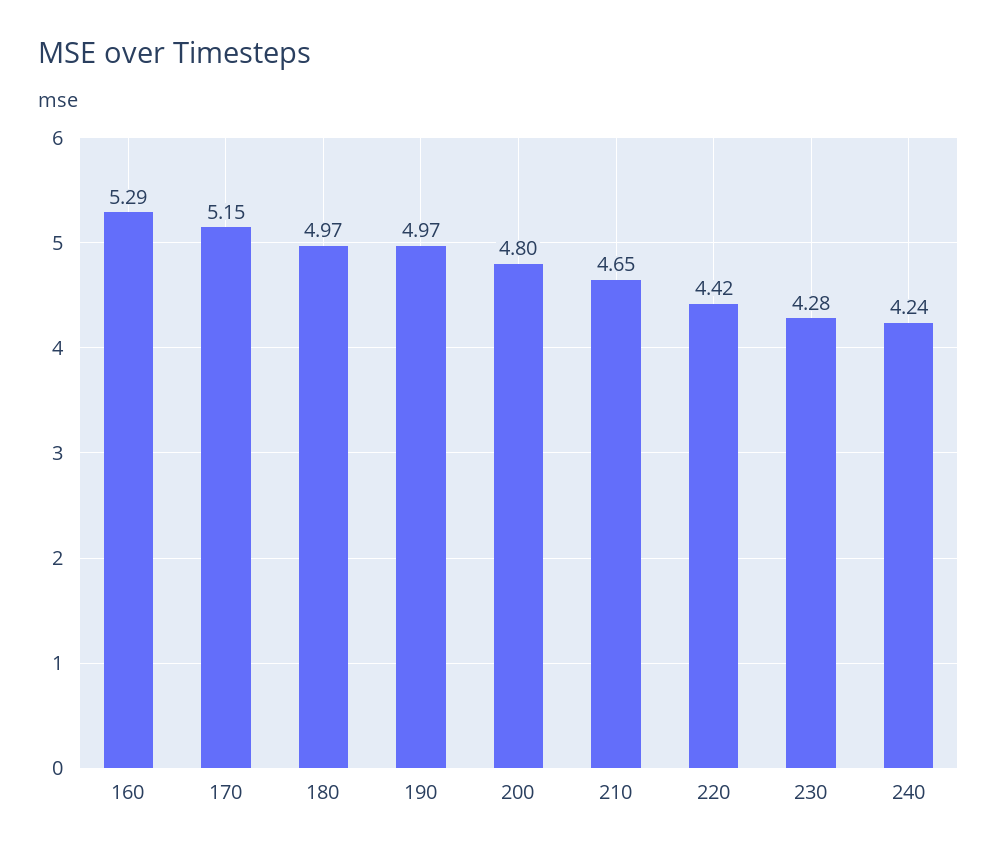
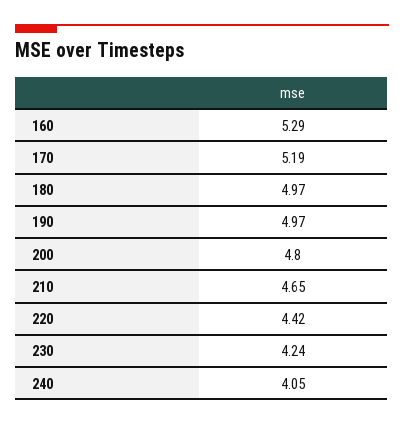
170: 5.15 -> 5.19
230: 4.28 -> 4.24
240: 4.24 -> 4.05

